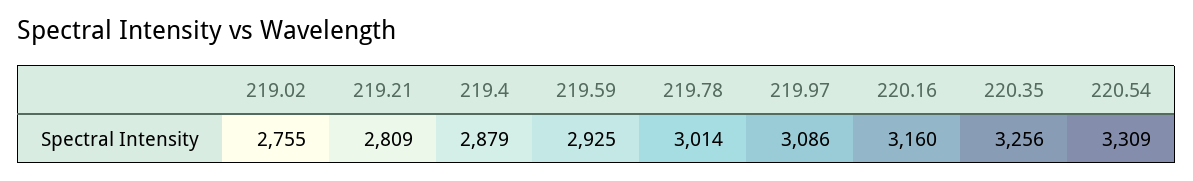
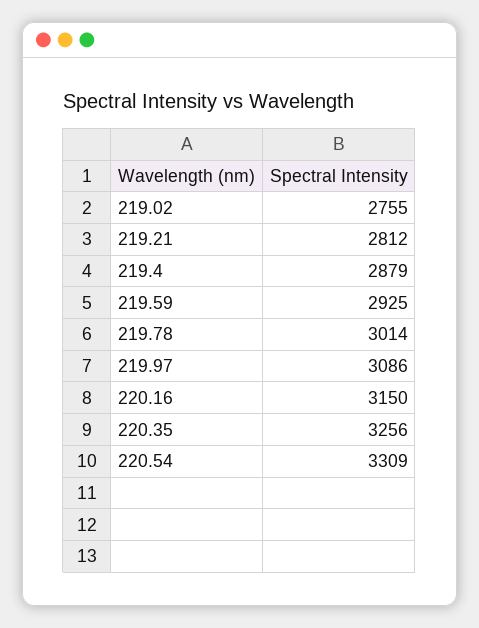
219.21: 2809 -> 2812
220.16: 3160 -> 3150

